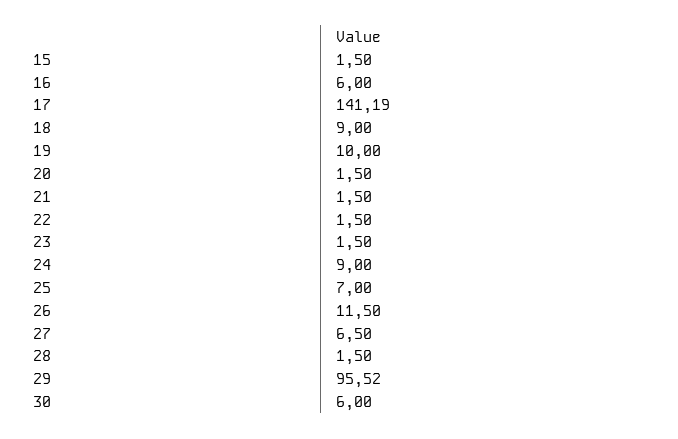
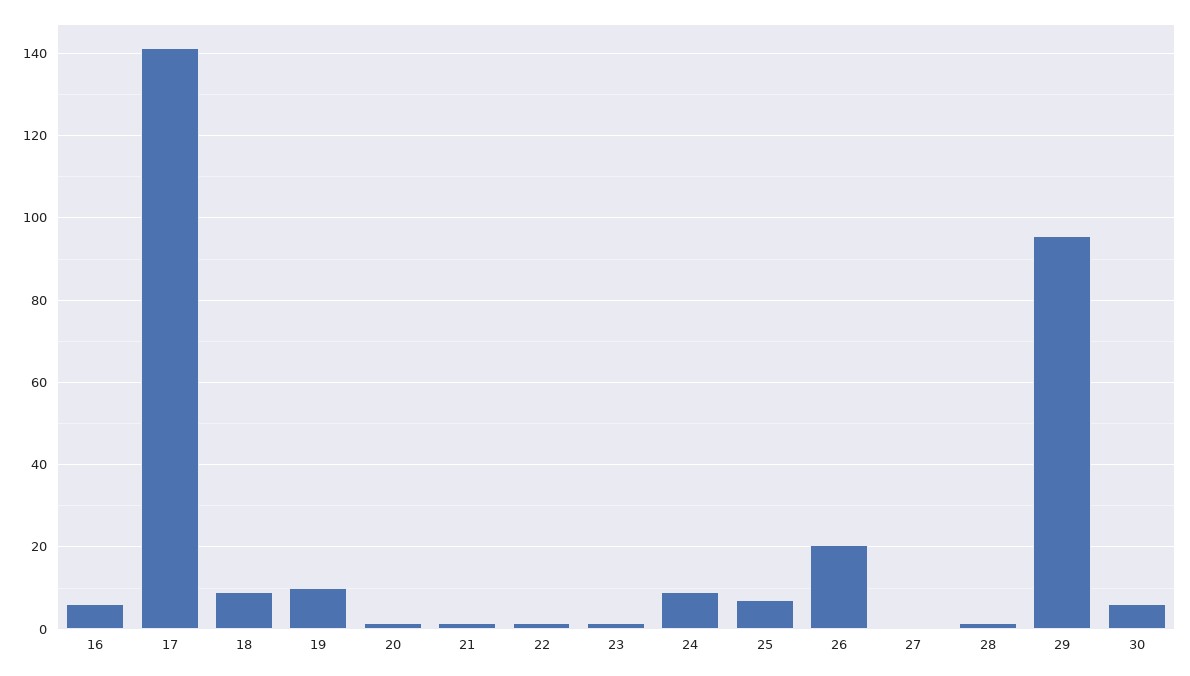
15: 1.5 -> none
26: 11.5 -> 20
27: 6.5 -> 0

